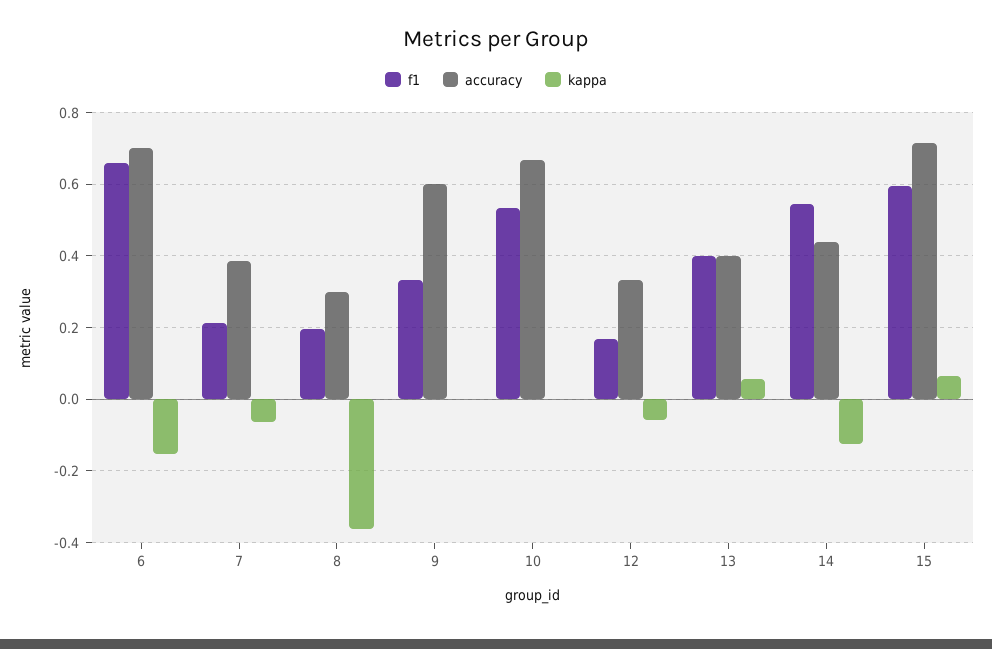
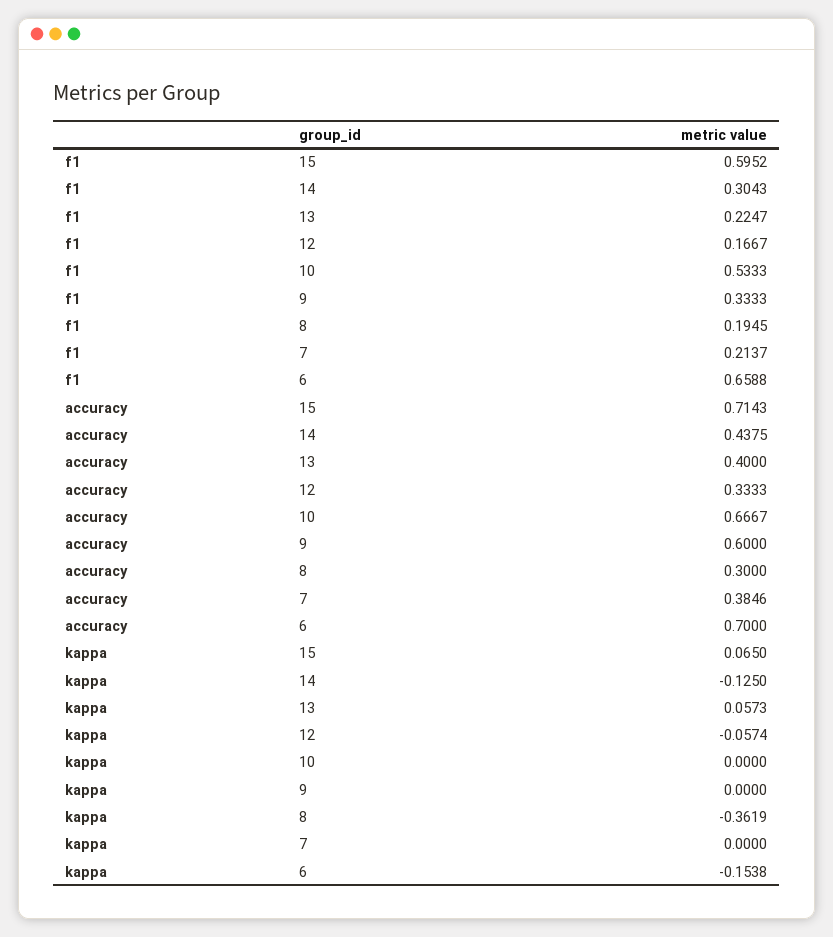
kappa, 7: -0.06 -> 0
f1, 13: 0.4 -> 0.2247
f1, 14: 0.54 -> 0.3043

